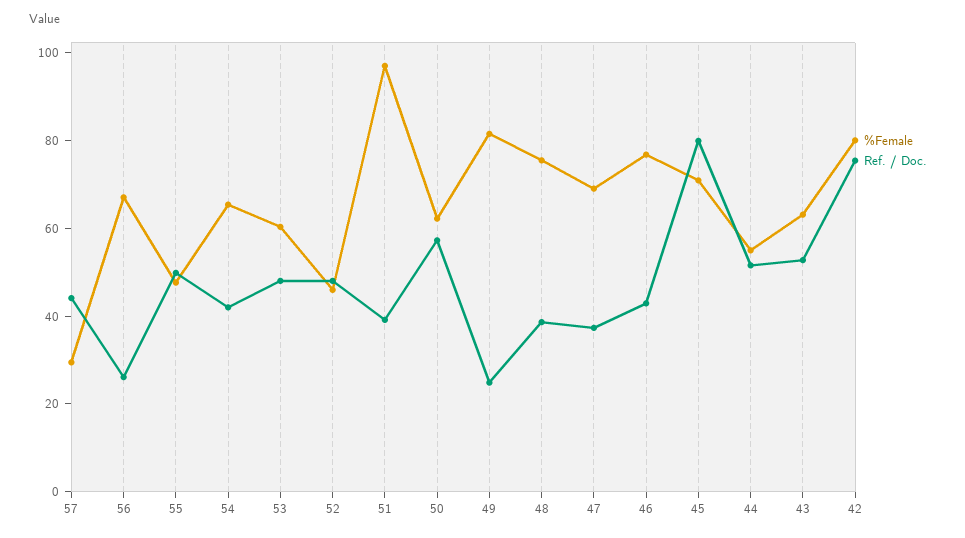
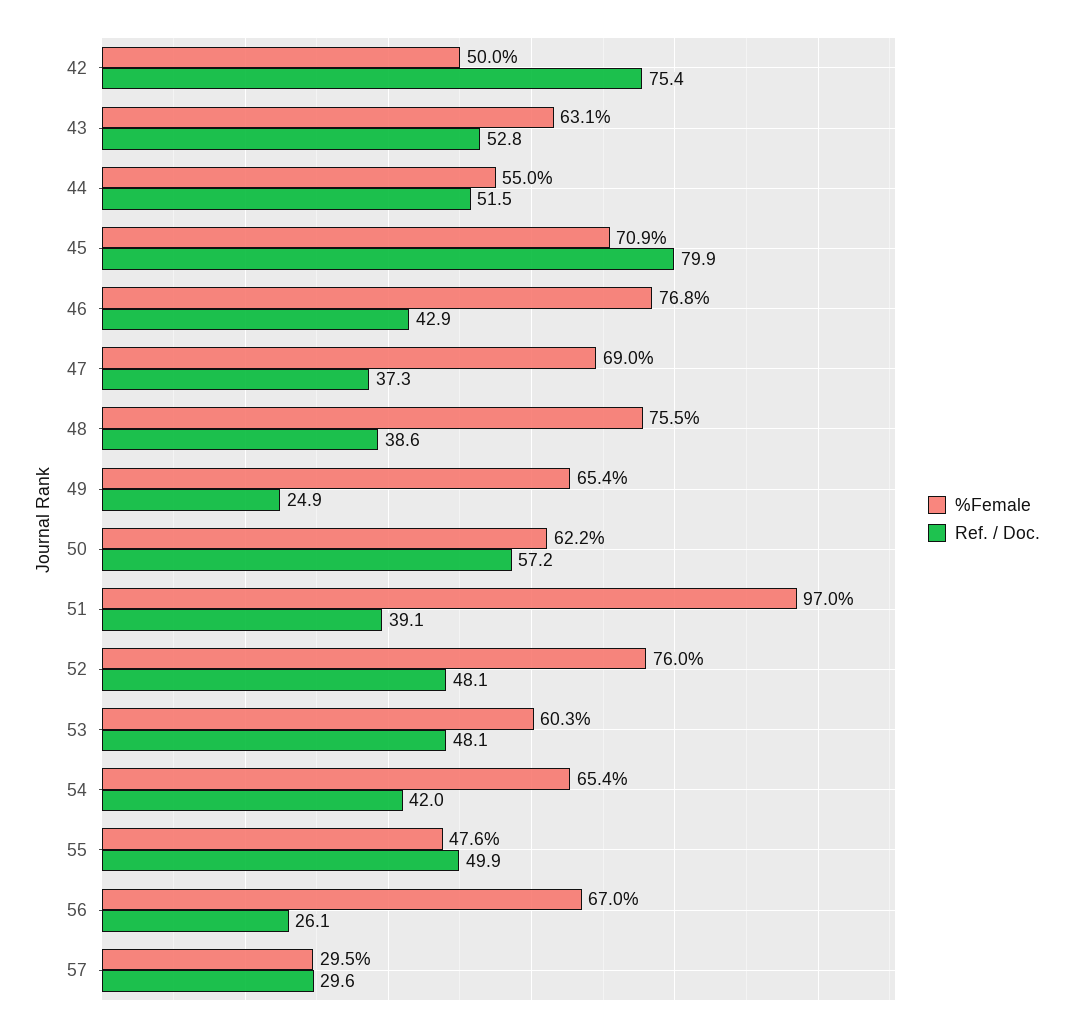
Ref. / Doc., 57: 45 -> 29.6
%Female, 52: 45 -> 76
%Female, 49: 80 -> 65.4
%Female, 42: 80 -> 50

